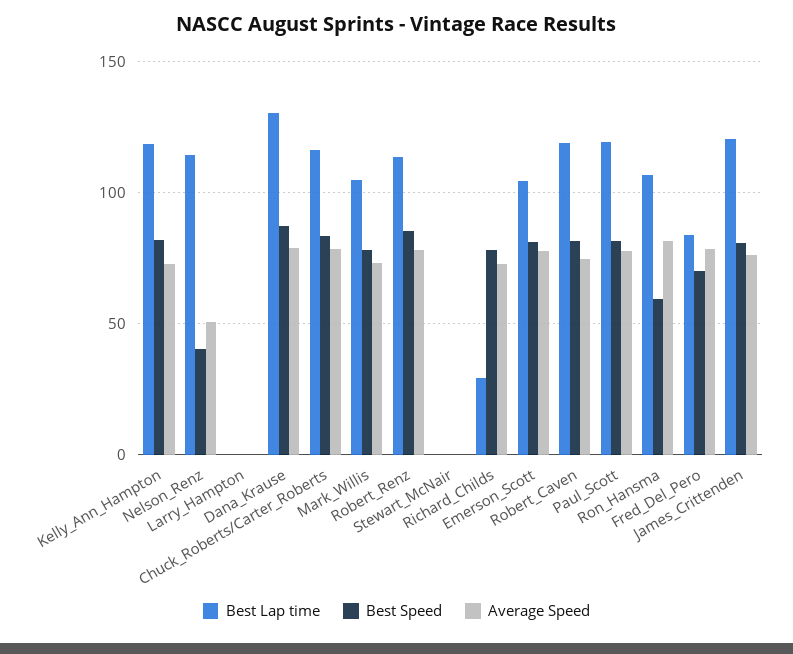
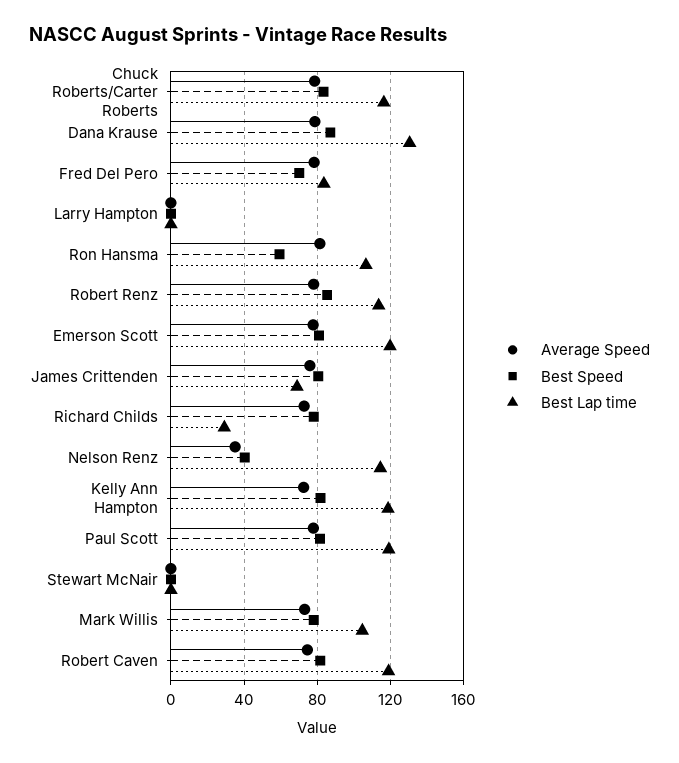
Average Speed, Nelson_Renz: 50 -> 35
Best Lap time, Emerson_Scott: 105 -> 120
Best Lap time, James_Crittenden: 120 -> 70

